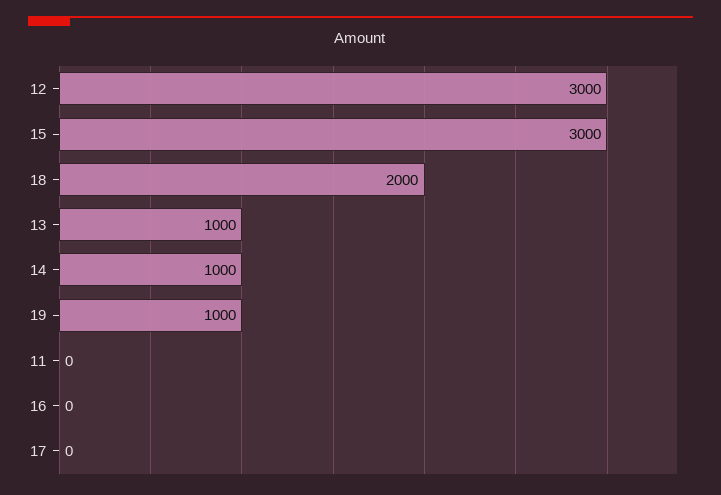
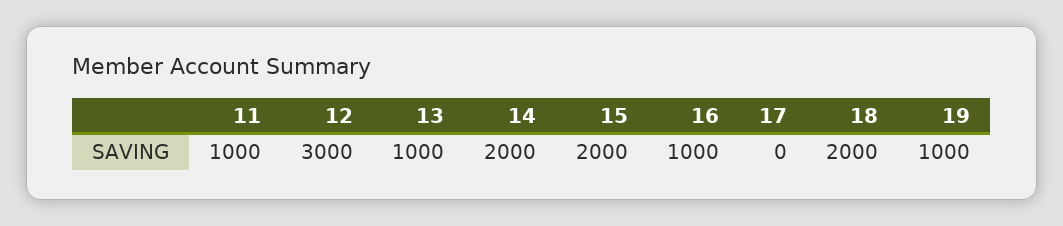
15: 3000 -> 2000
14: 1000 -> 2000
11: 0 -> 1000
16: 0 -> 1000

